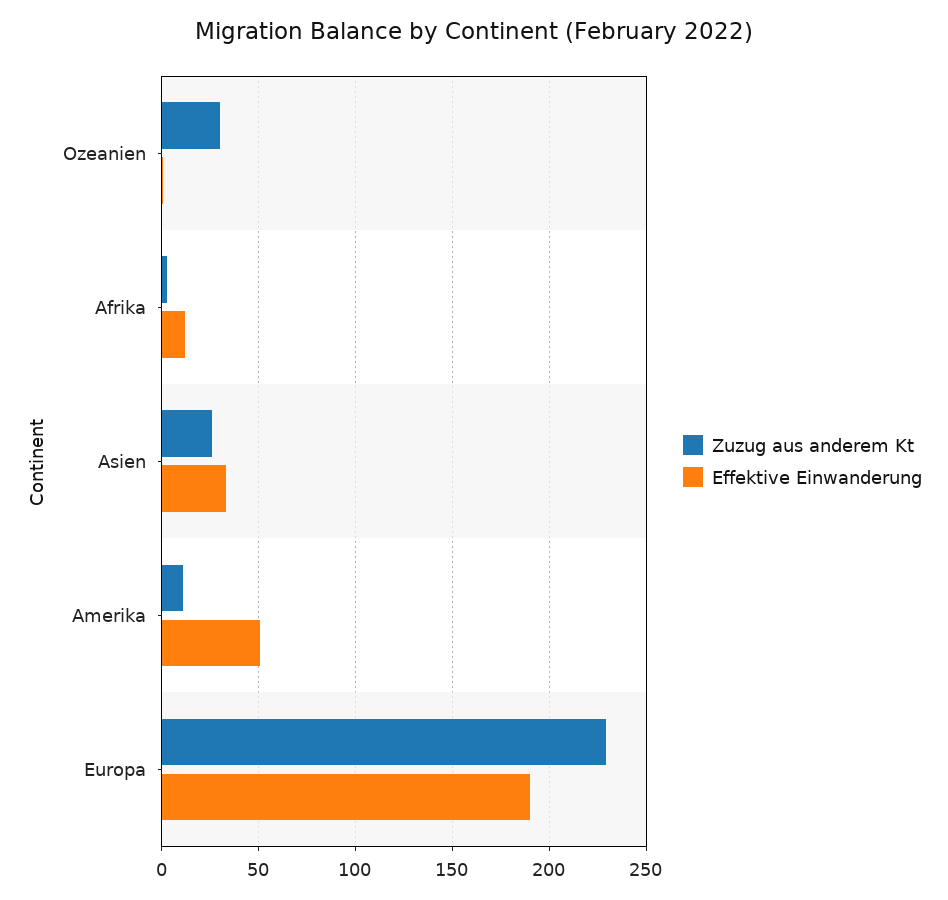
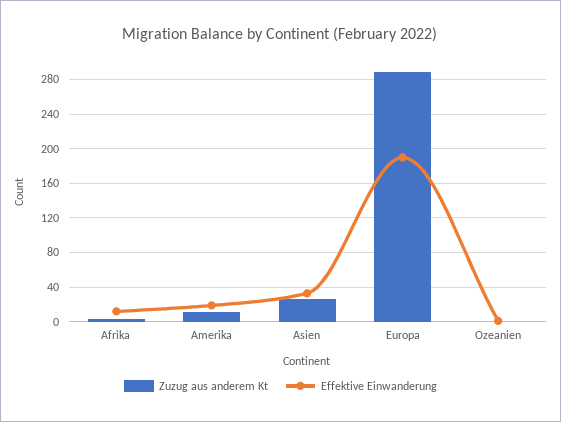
Zuzug aus anderem Kt, Ozeanien: 30 -> 0
Effektive Einwanderung, Amerika: 50 -> 20
Zuzug aus anderem Kt, Europa: 230 -> 290

